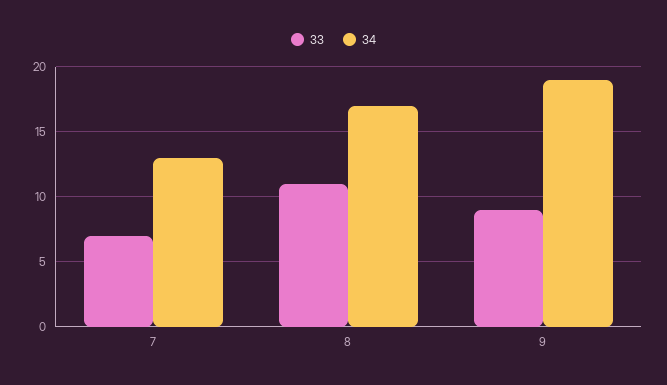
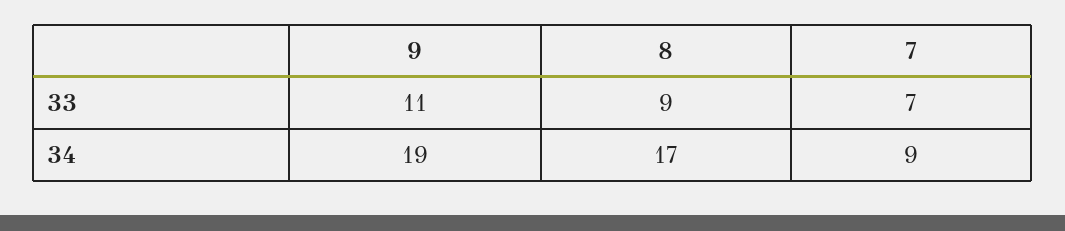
34, 7: 13 -> 9
33, 8: 11 -> 9
33, 9: 9 -> 11

